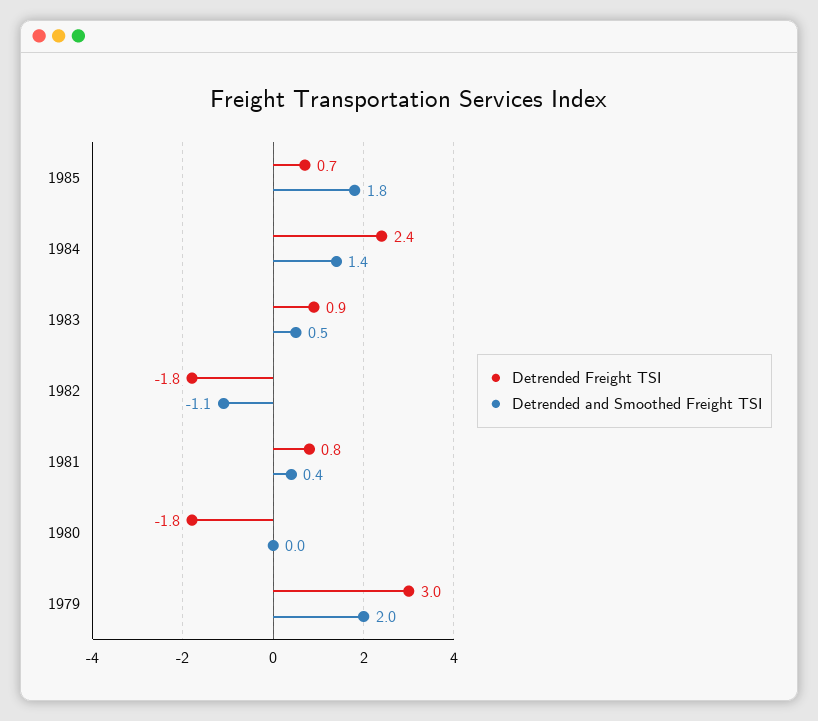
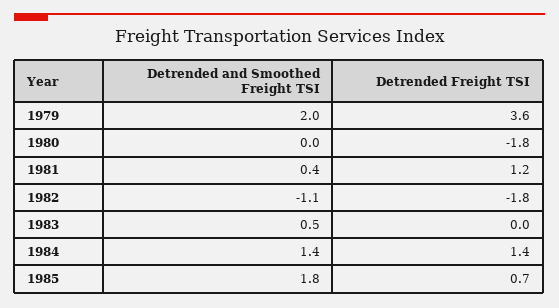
Detrended Freight TSI, 1984: 2.4 -> 1.4
Detrended Freight TSI, 1983: 0.9 -> 0
Detrended Freight TSI, 1981: 0.8 -> 1.2
Detrended Freight TSI, 1979: 3 -> 3.6

